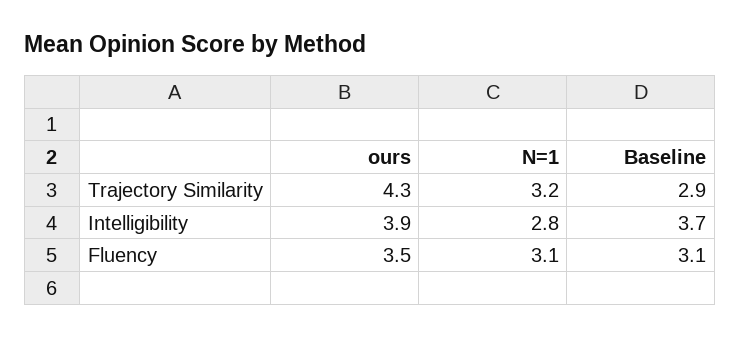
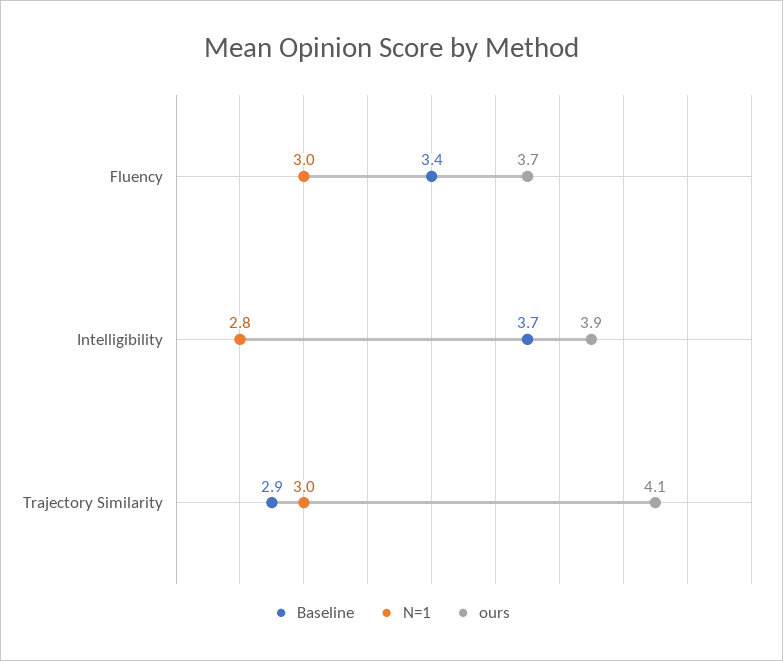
ours, Trajectory Similarity: 4.3 -> 4.1
N=1, Trajectory Similarity: 3.2 -> 3
ours, Fluency: 3.5 -> 3.7
N=1, Fluency: 3.1 -> 3
Baseline, Fluency: 3.1 -> 3.4

